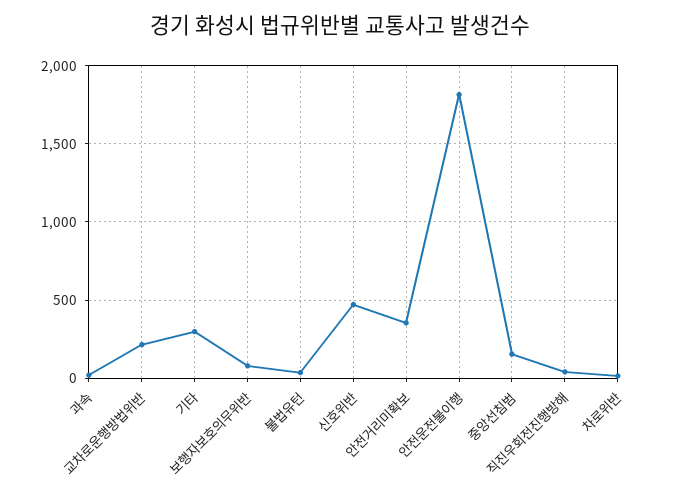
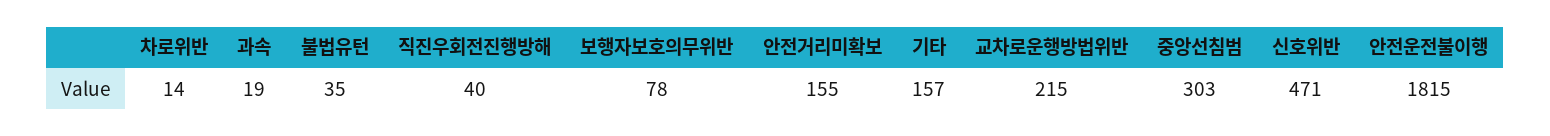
기타: 300 -> 157
안전거리미확보: 350 -> 155
중앙선침범: 150 -> 303

